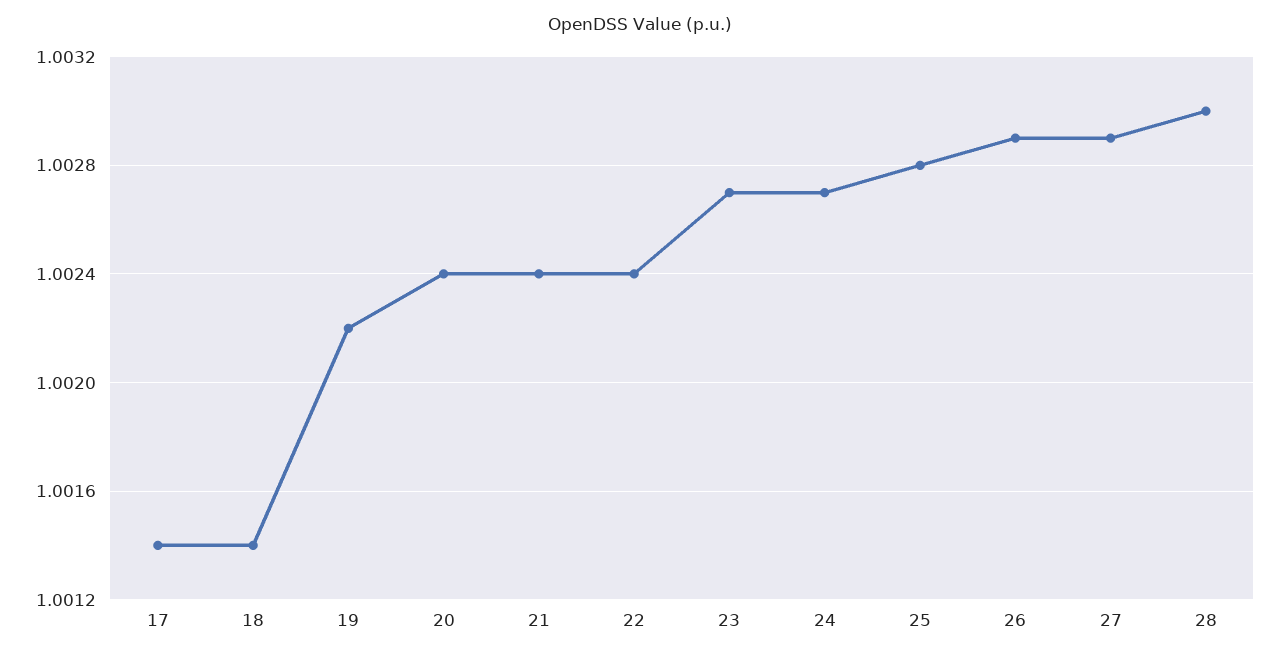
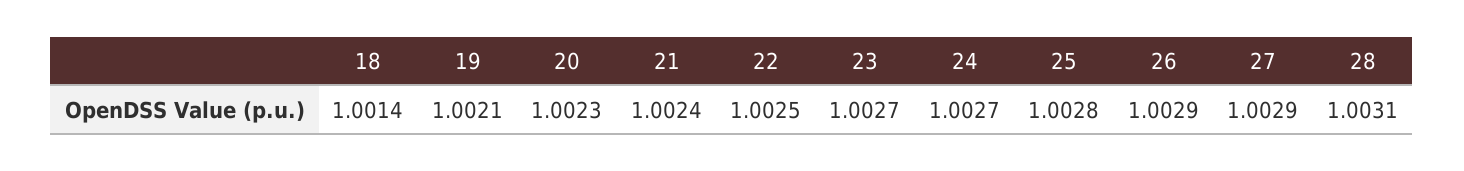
17: 1.0014 -> none
19: 1.0022 -> 1.0021
20: 1.0024 -> 1.0023
22: 1.0024 -> 1.0025
28: 1.003 -> 1.0031

